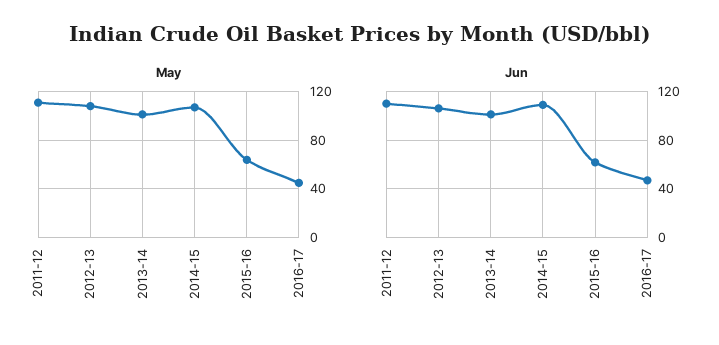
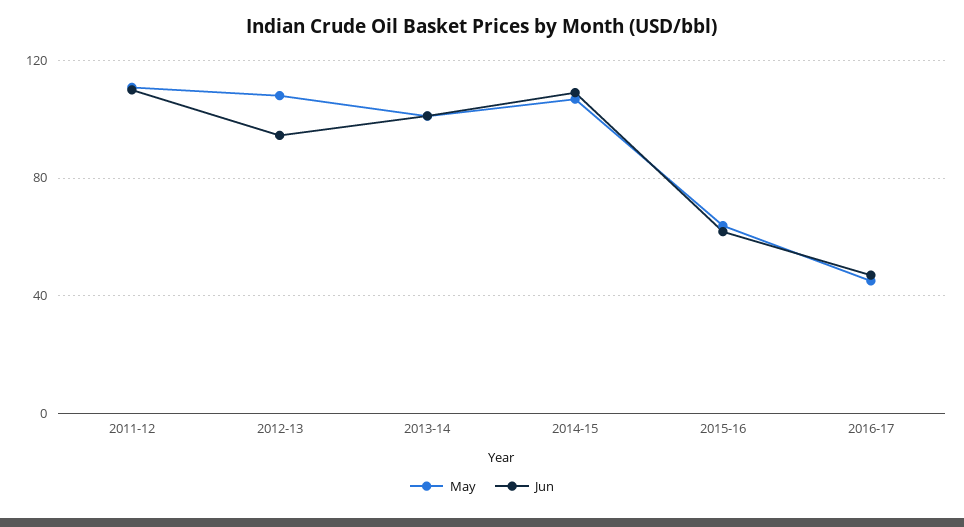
Jun, 2012-13: 105 -> 95

